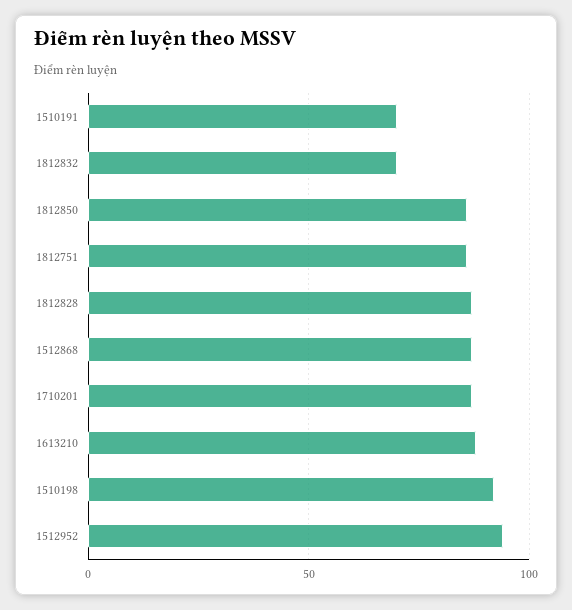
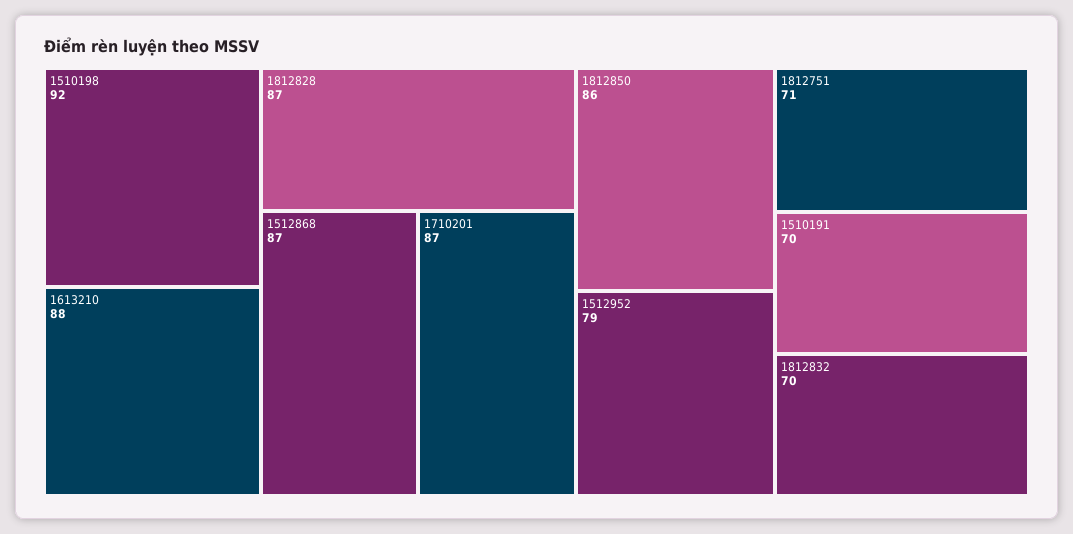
1812751: 85 -> 71
1512952: 95 -> 79

